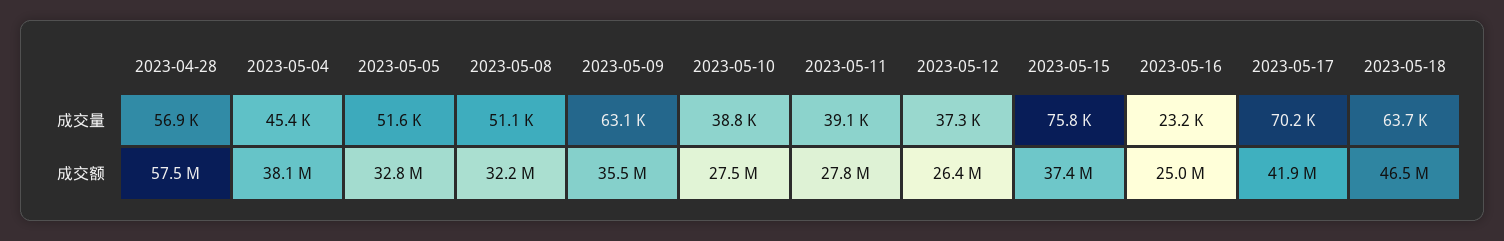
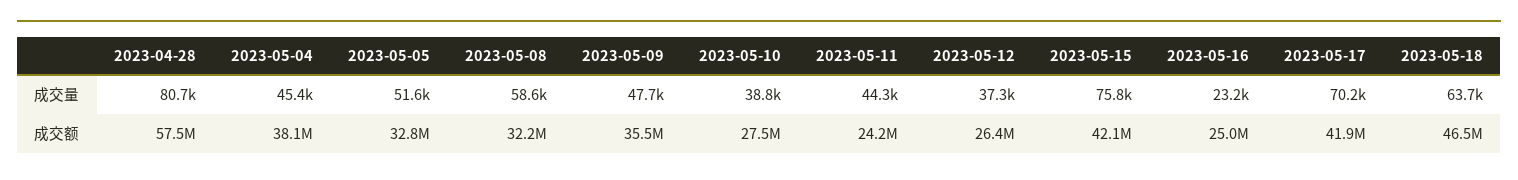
2023-04-28, 成交量: 56900 -> 80700
2023-05-08, 成交量: 51100 -> 58600
2023-05-09, 成交量: 63100 -> 47700
2023-05-11, 成交量: 39100 -> 44300
2023-05-11, 成交额: 27800000 -> 24200000
2023-05-15, 成交额: 37400000 -> 42100000

